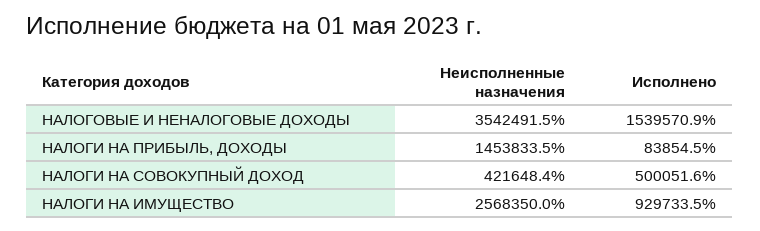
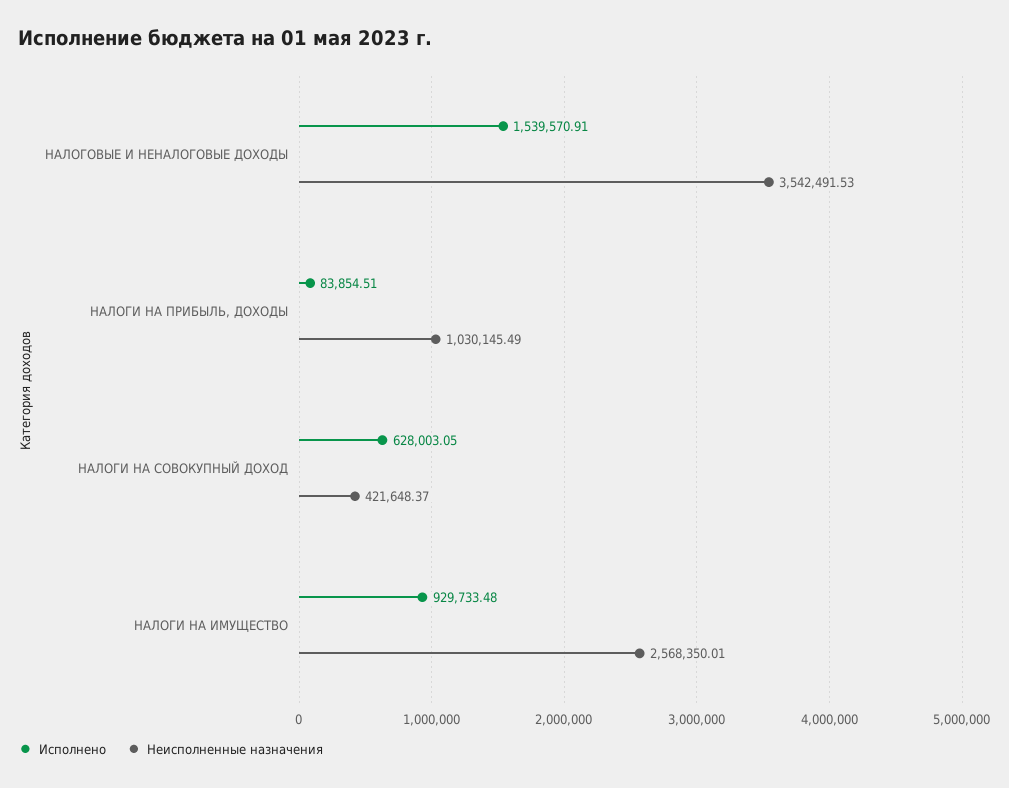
Неисполненные назначения, НАЛОГИ НА ПРИБЫЛЬ, ДОХОДЫ: 1453833.5 -> 1030145.49
Исполнено, НАЛОГИ НА СОВОКУПНЫЙ ДОХОД: 500051.6 -> 628003.05

